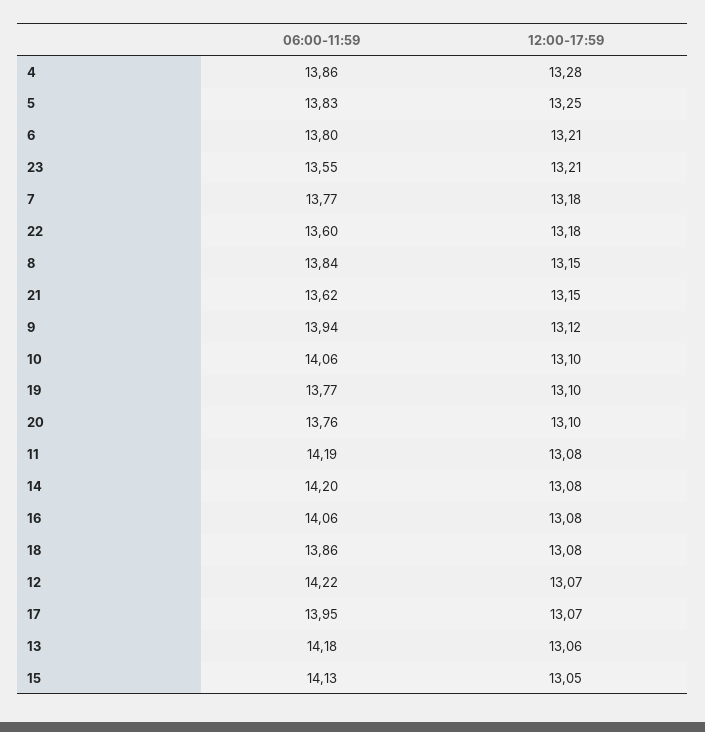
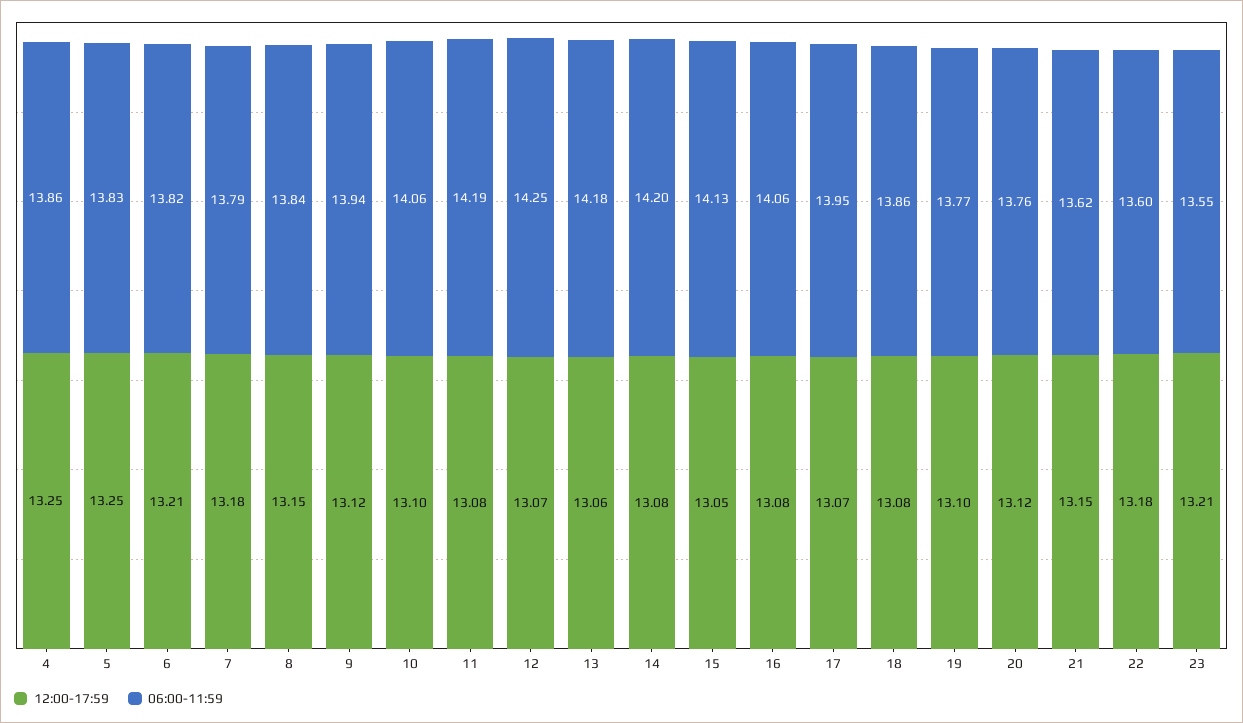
12:00-17:59, 4: 13.28 -> 13.25
06:00-11:59, 6: 13.8 -> 13.82
06:00-11:59, 7: 13.77 -> 13.79
12:00-17:59, 20: 13.1 -> 13.12
06:00-11:59, 12: 14.22 -> 14.25

